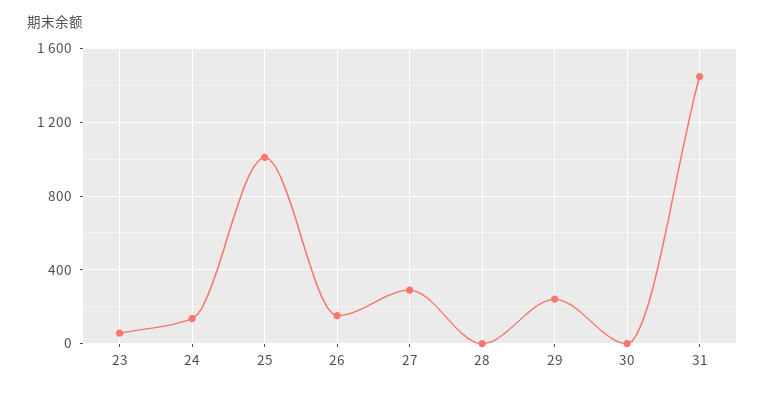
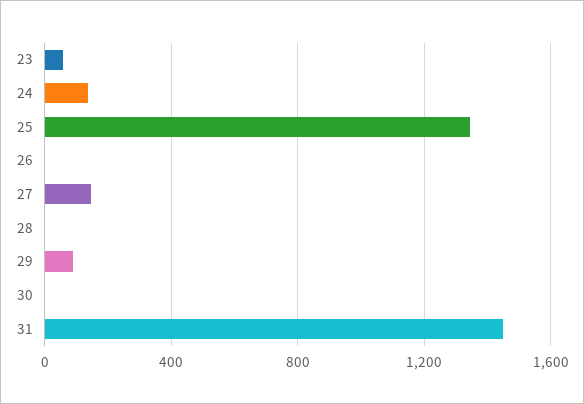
25: 1000 -> 1350
26: 150 -> 0
27: 300 -> 150
29: 250 -> 100

